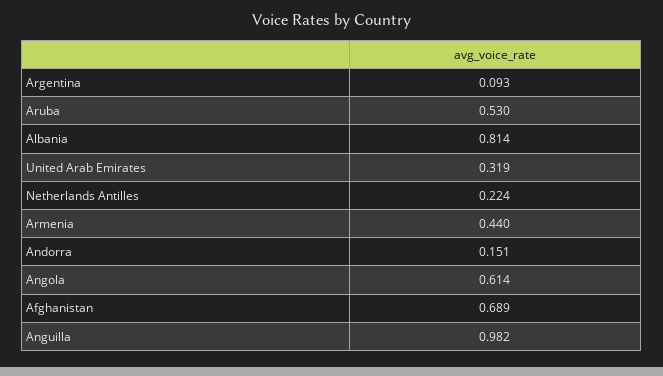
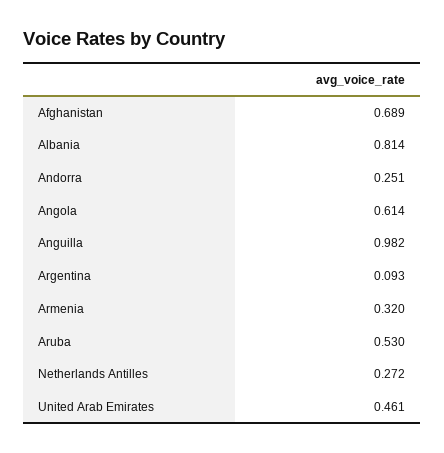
United Arab Emirates: 0.319 -> 0.461
Netherlands Antilles: 0.224 -> 0.272
Armenia: 0.44 -> 0.32
Andorra: 0.151 -> 0.251

